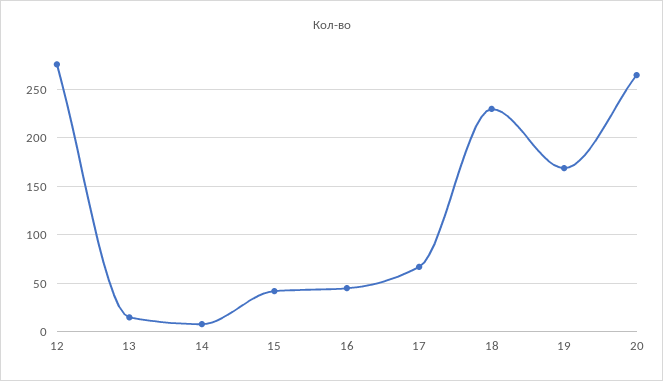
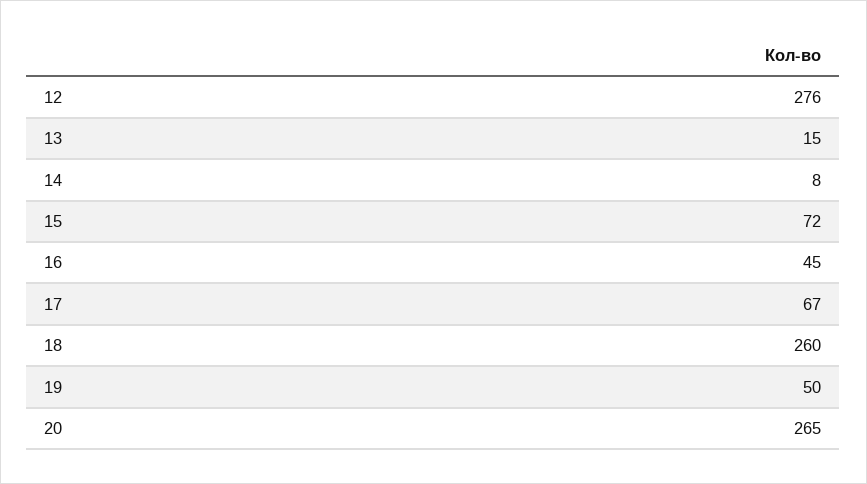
15: 40 -> 72
18: 230 -> 260
19: 170 -> 50

